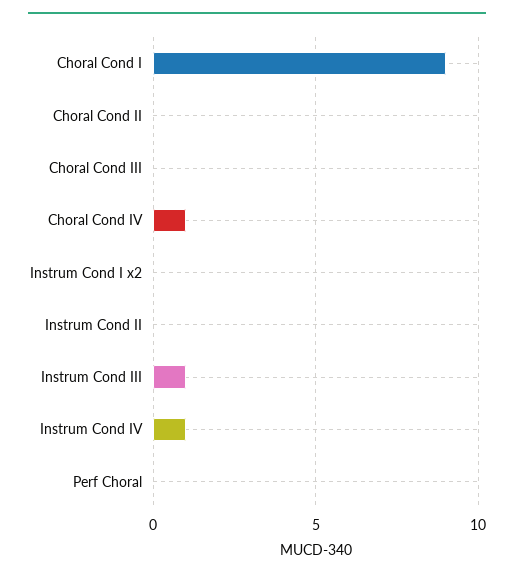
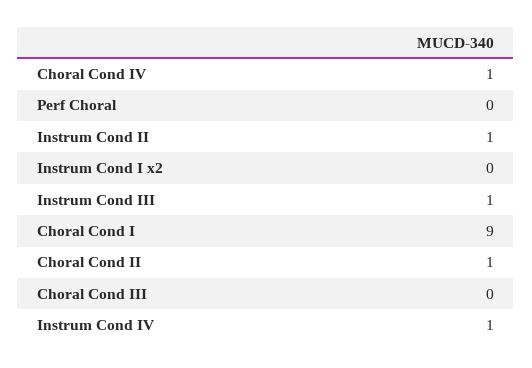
Choral Cond II: 0 -> 1
Instrum Cond II: 0 -> 1

